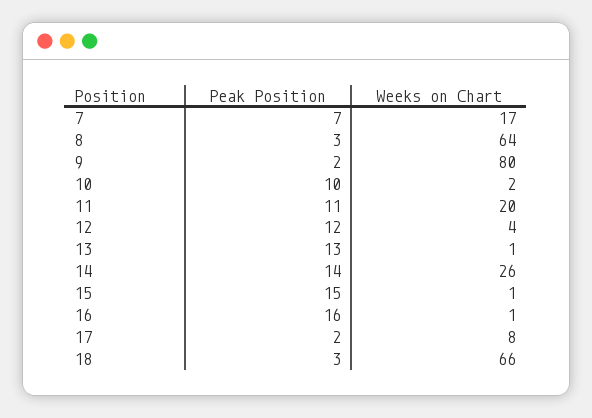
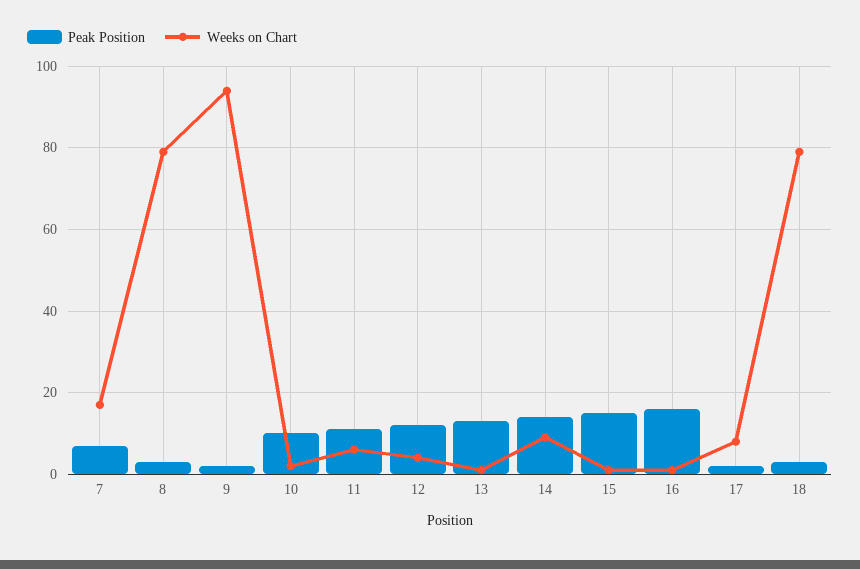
Weeks on Chart, 8: 64 -> 80
Weeks on Chart, 9: 80 -> 95
Weeks on Chart, 11: 20 -> 5
Weeks on Chart, 14: 26 -> 10
Weeks on Chart, 18: 66 -> 80

